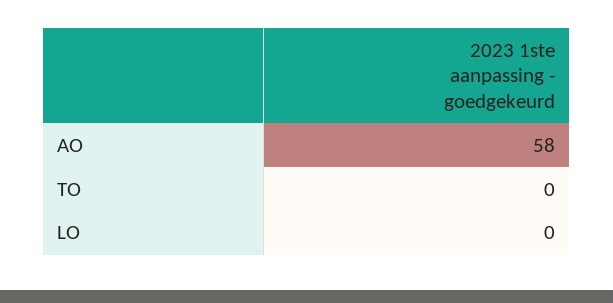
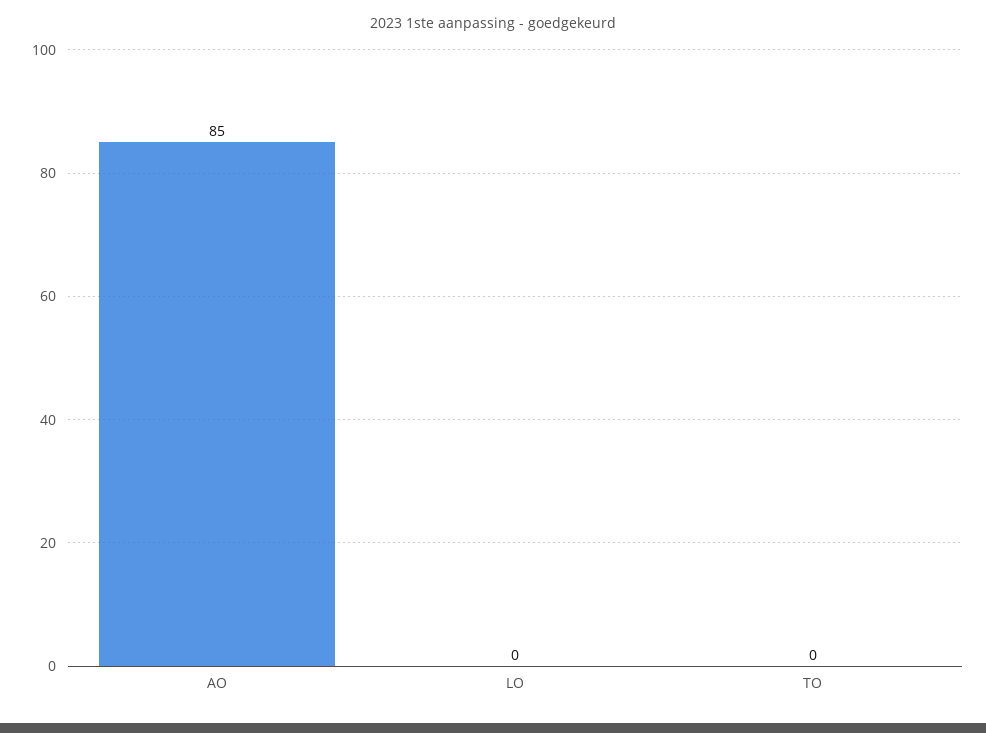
AO: 58 -> 85

